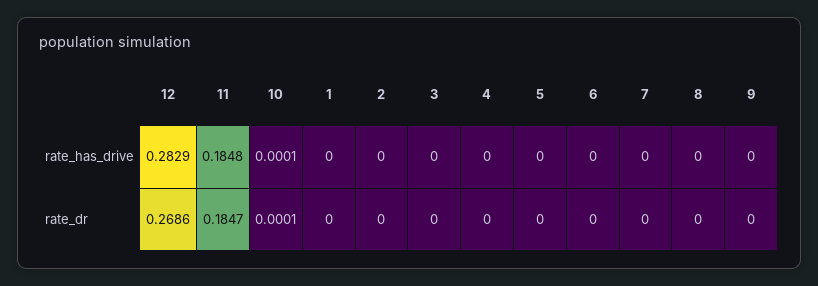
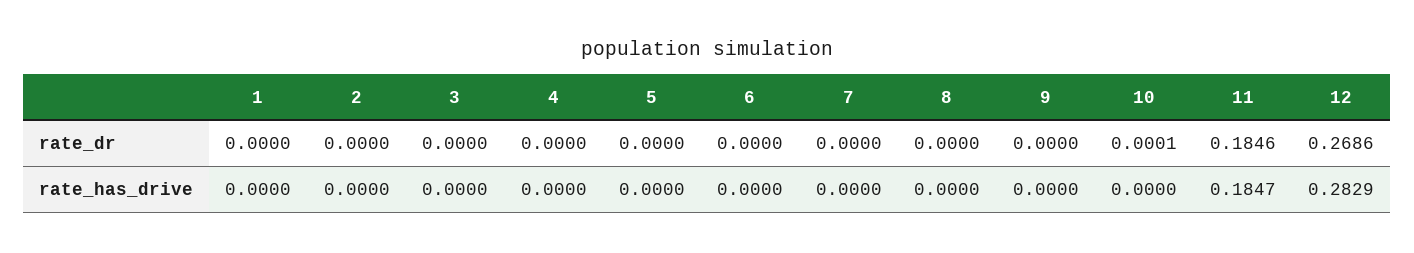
11, rate_has_drive: 0.1848 -> 0.1847
10, rate_has_drive: 0.0001 -> 0
11, rate_dr: 0.1847 -> 0.1846

